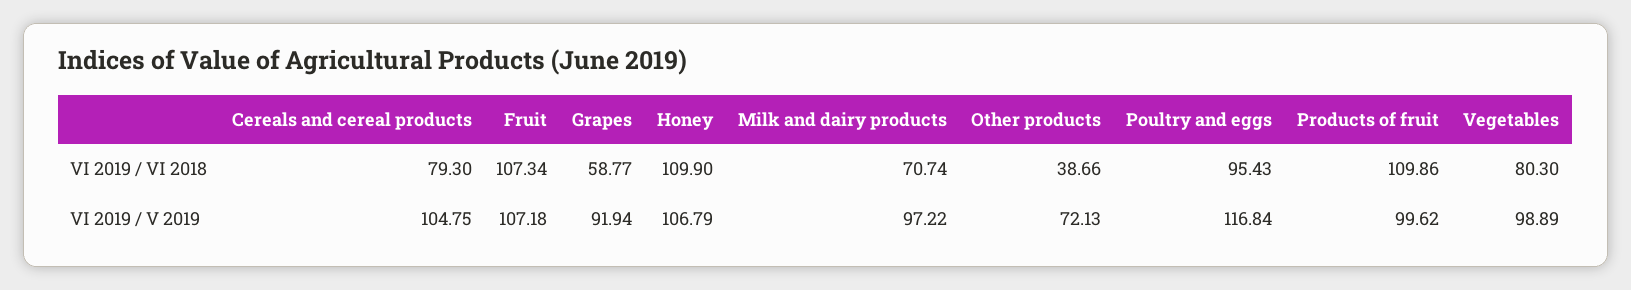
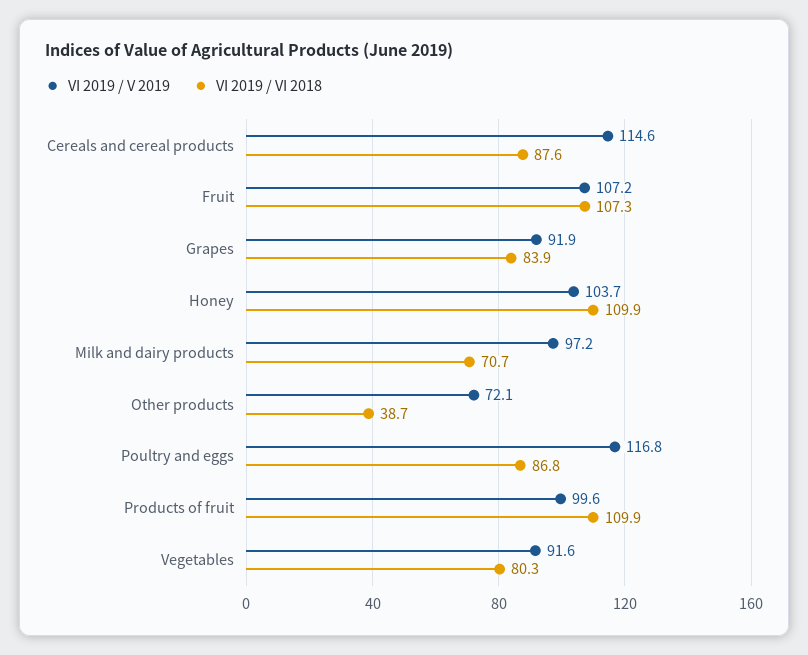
VI 2019 / VI 2018, Cereals and cereal products: 79.3 -> 87.6
VI 2019 / VI 2018, Grapes: 58.77 -> 83.9
VI 2019 / VI 2018, Poultry and eggs: 95.43 -> 86.8
VI 2019 / V 2019, Cereals and cereal products: 104.75 -> 114.6
VI 2019 / V 2019, Honey: 106.79 -> 103.7
VI 2019 / V 2019, Vegetables: 98.89 -> 91.6

